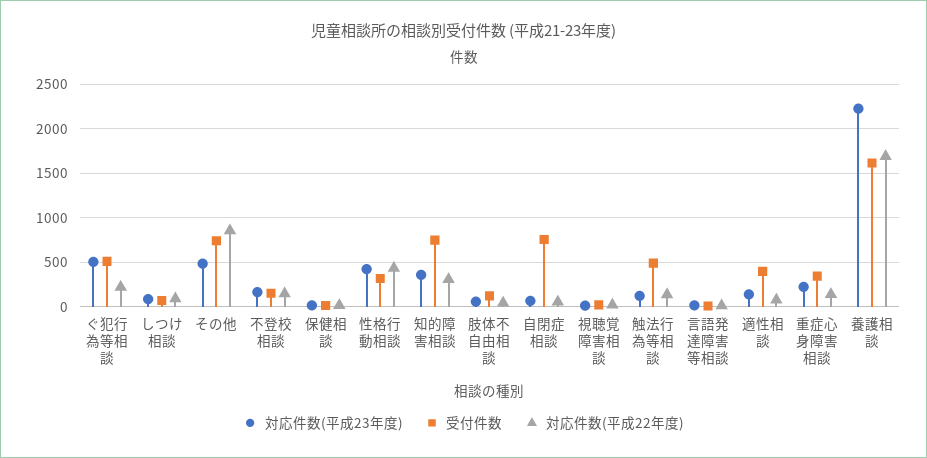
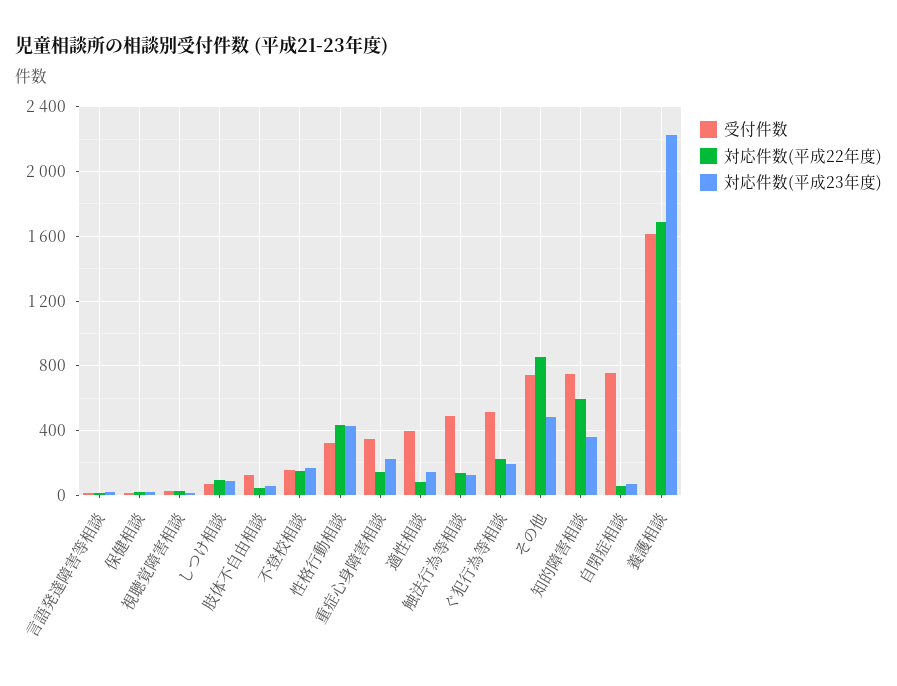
対応件数(平成23年度), ぐ犯行為等相談: 500 -> 200
対応件数(平成22年度), 知的障害相談: 300 -> 600

